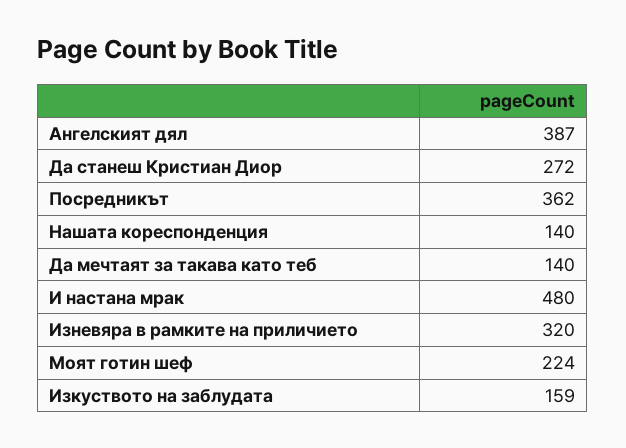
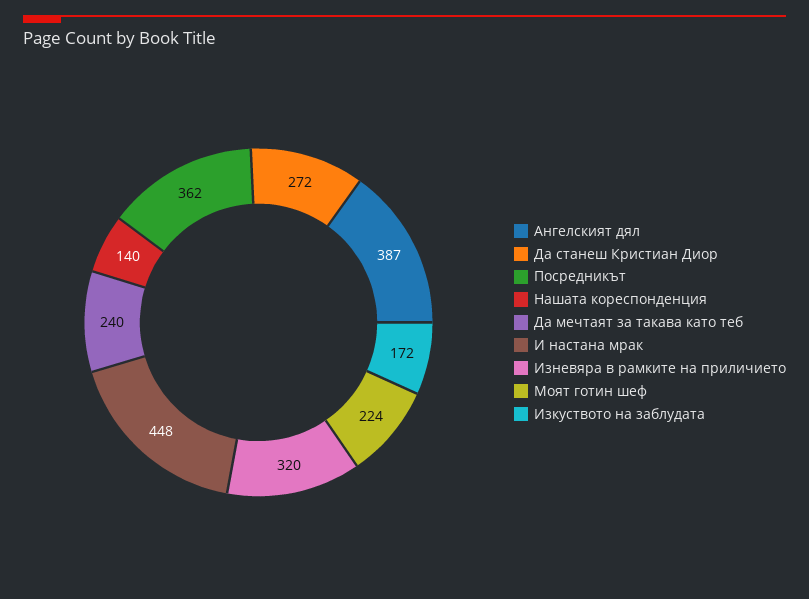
Да мечтаят за такава като теб: 140 -> 240
И настана мрак: 480 -> 448
Изкуството на заблудата: 159 -> 172

